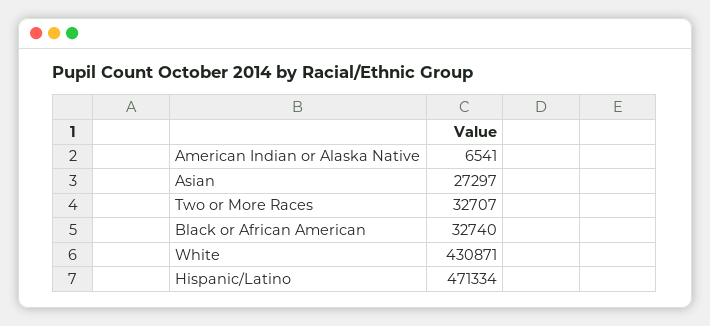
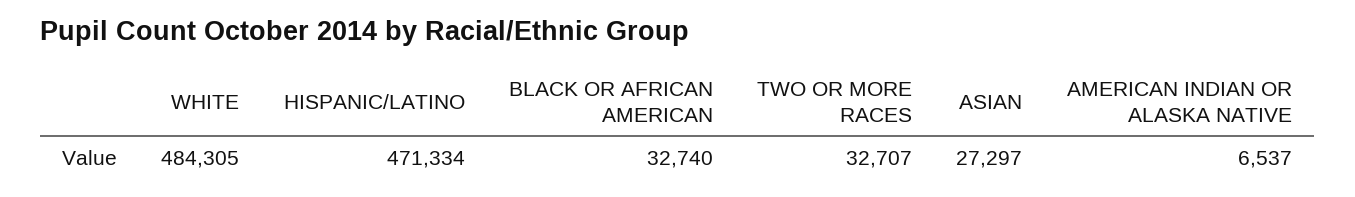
American Indian or Alaska Native: 6541 -> 6537
White: 430871 -> 484305

